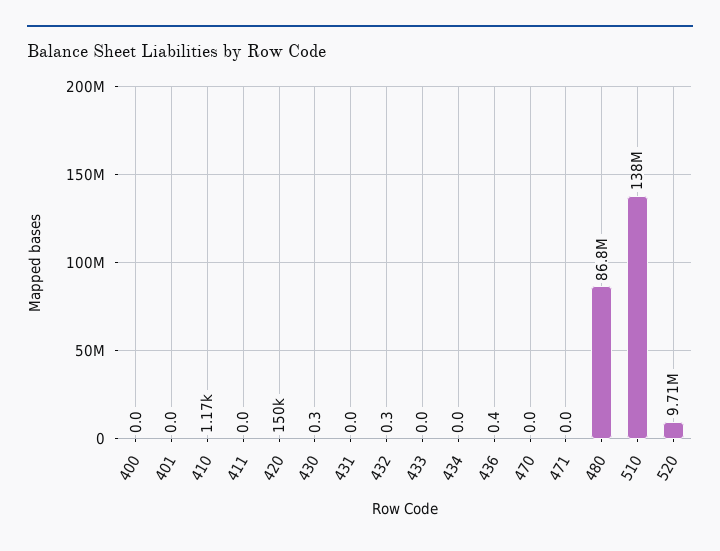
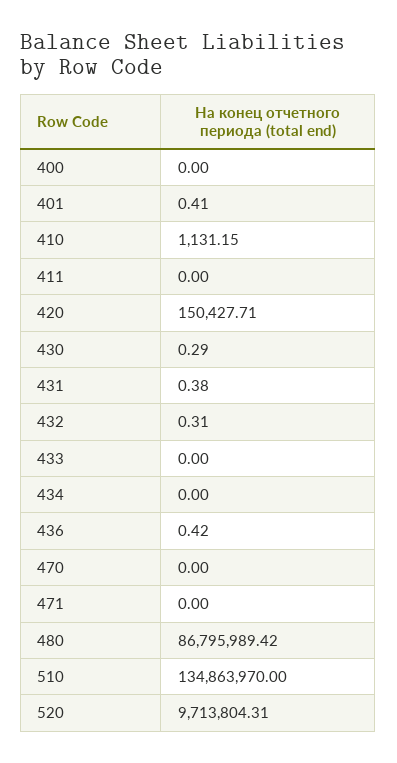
401: 0 -> 0.41
410: 1170 -> 1131.15
431: 0 -> 0.38
510: 138000000 -> 134863970

